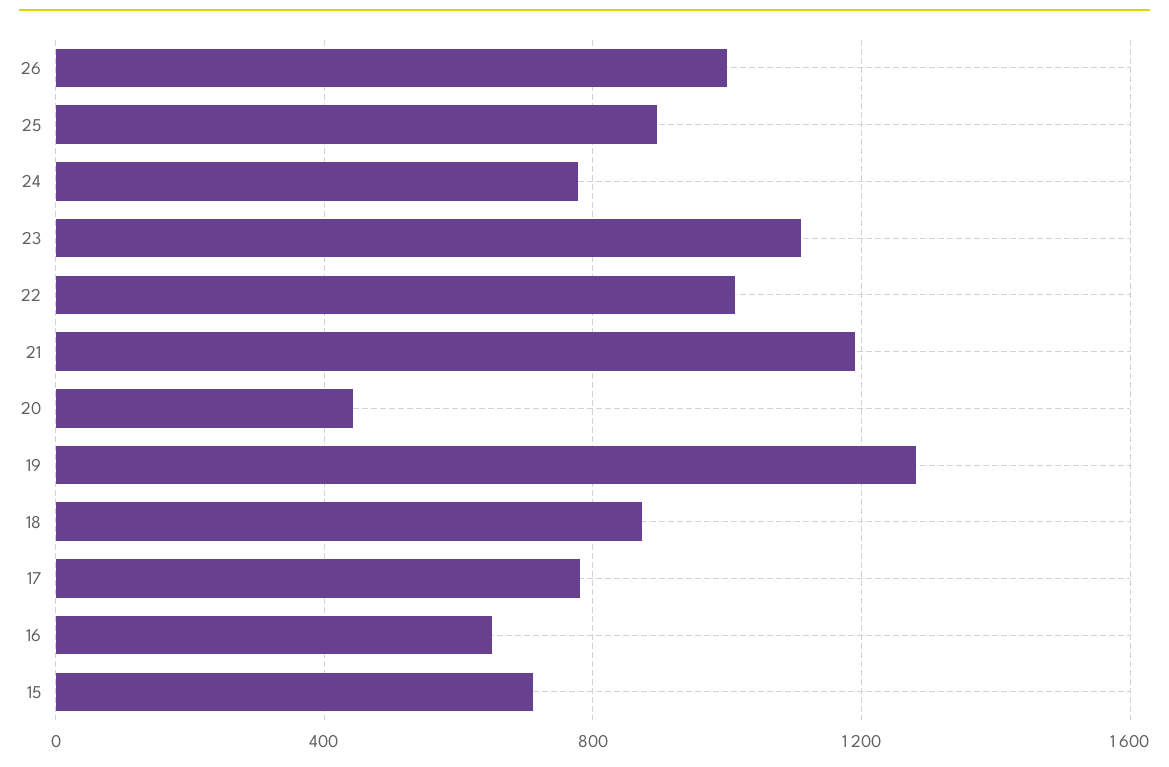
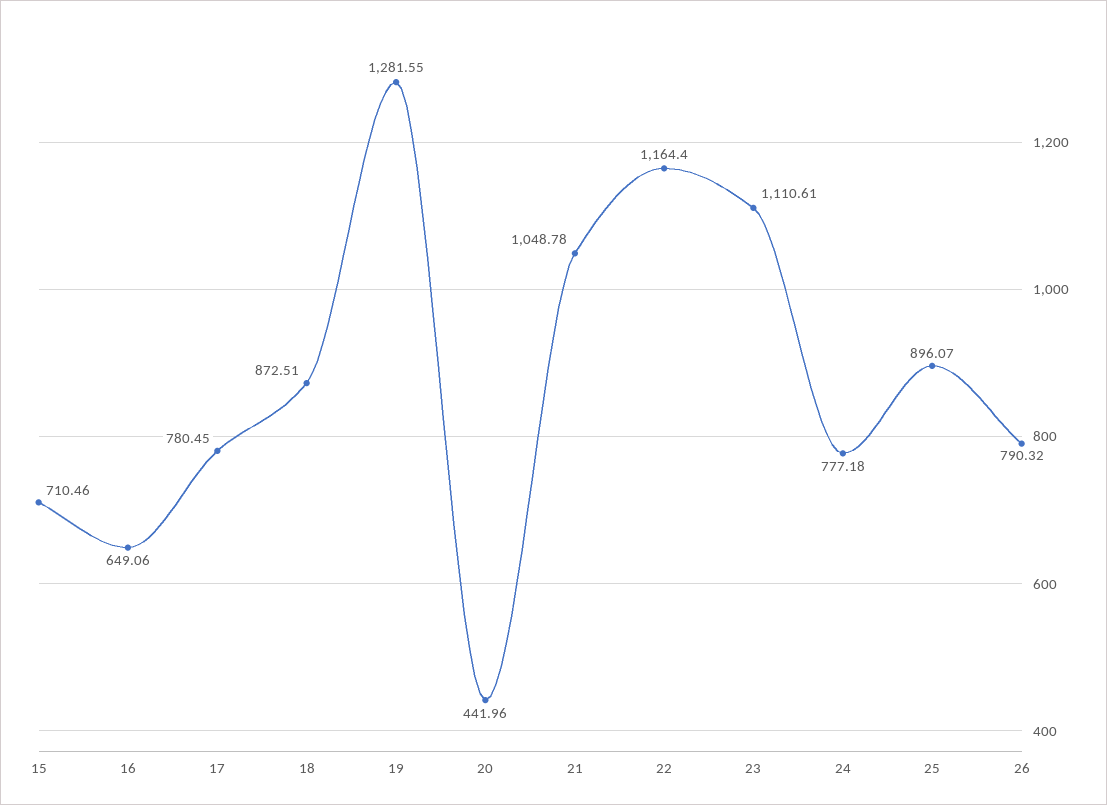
26: 1000 -> 790.32
22: 1000 -> 1164.4
21: 1200 -> 1048.78

